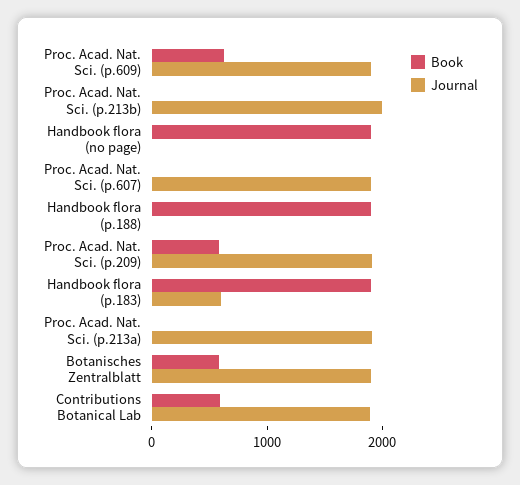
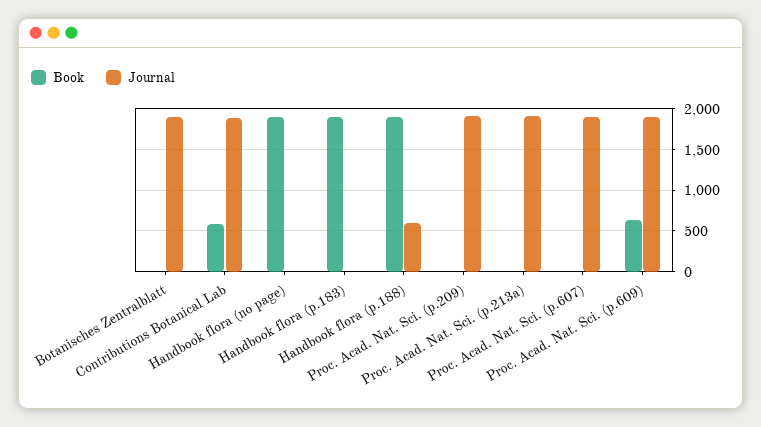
Book, Proc. Acad. Nat. Sci. (p.213b): 0 -> none
Journal, Proc. Acad. Nat. Sci. (p.213b): 2000 -> none
Journal, Handbook flora (p.188): 0 -> 600
Book, Proc. Acad. Nat. Sci. (p.209): 600 -> 0
Journal, Handbook flora (p.183): 600 -> 0
Book, Botanisches Zentralblatt: 600 -> 0

